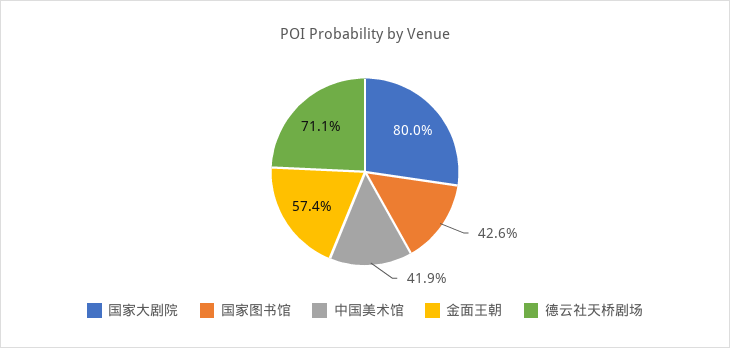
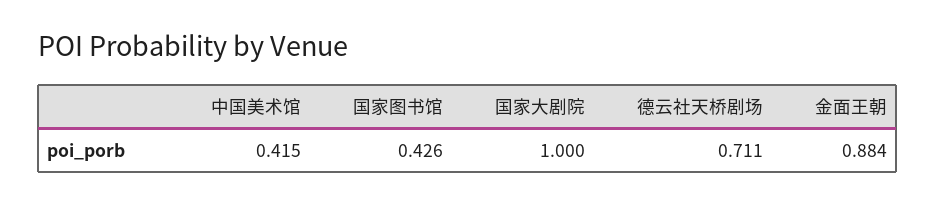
国家大剧院: 0.8 -> 1
中国美术馆: 0.419 -> 0.415
金面王朝: 0.574 -> 0.884

